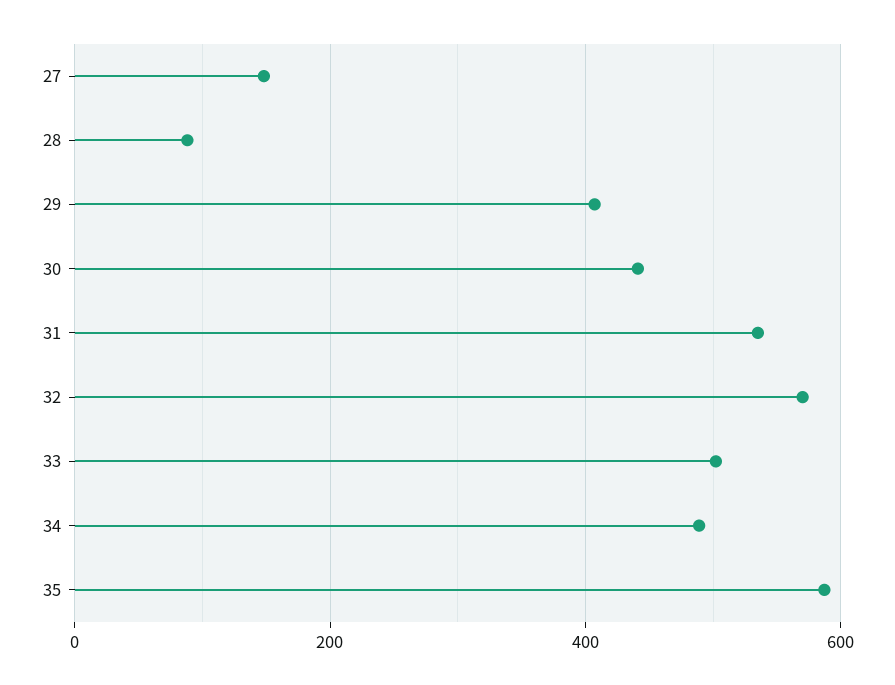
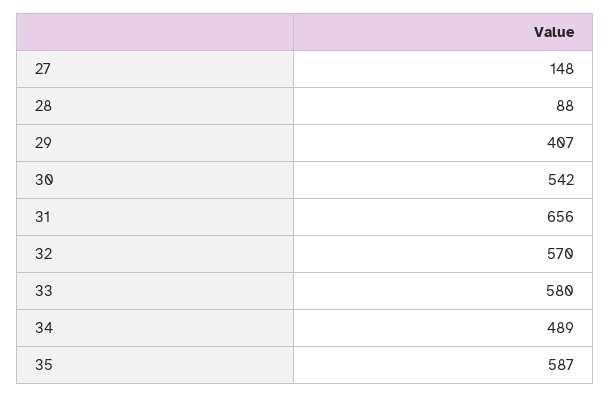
30: 440 -> 542
31: 540 -> 656
33: 500 -> 580

